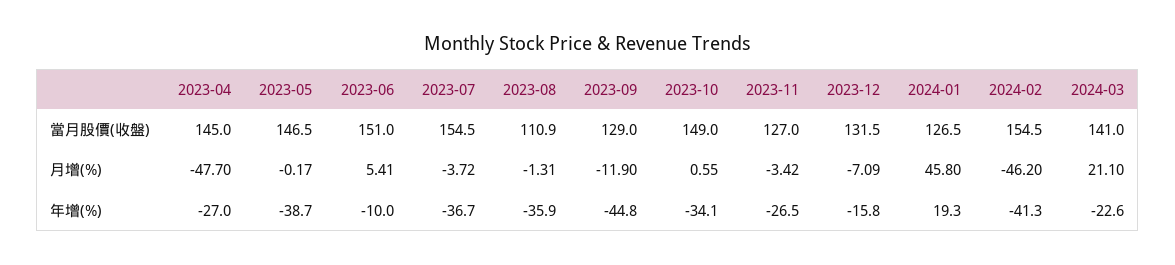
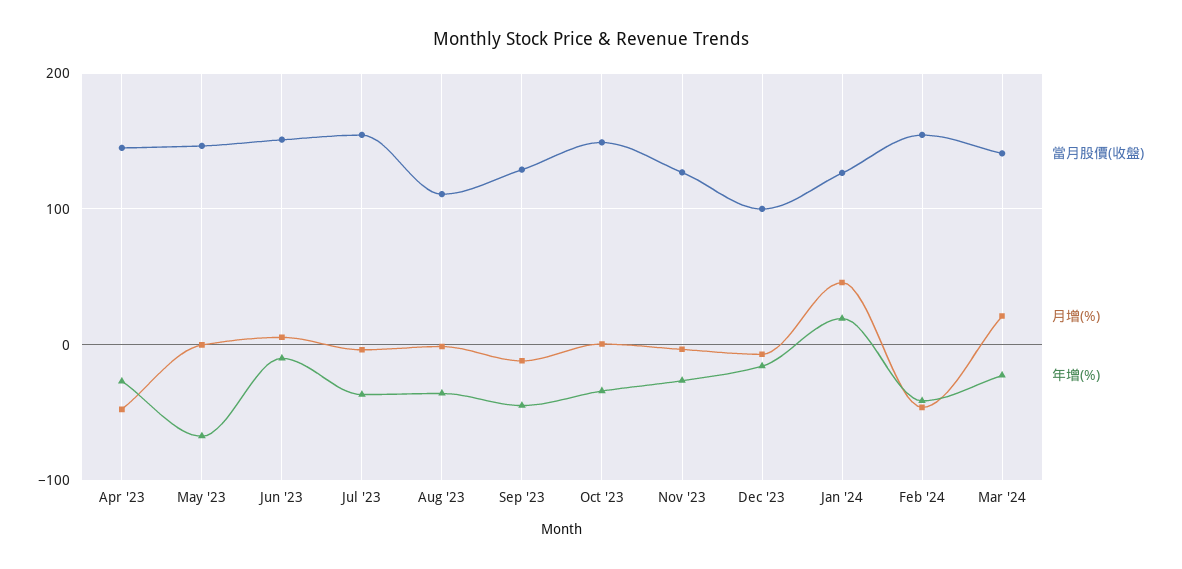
當月股價(收盤), 2023-12: 131.5 -> 100
年增(%), 2023-05: -38.7 -> -70

